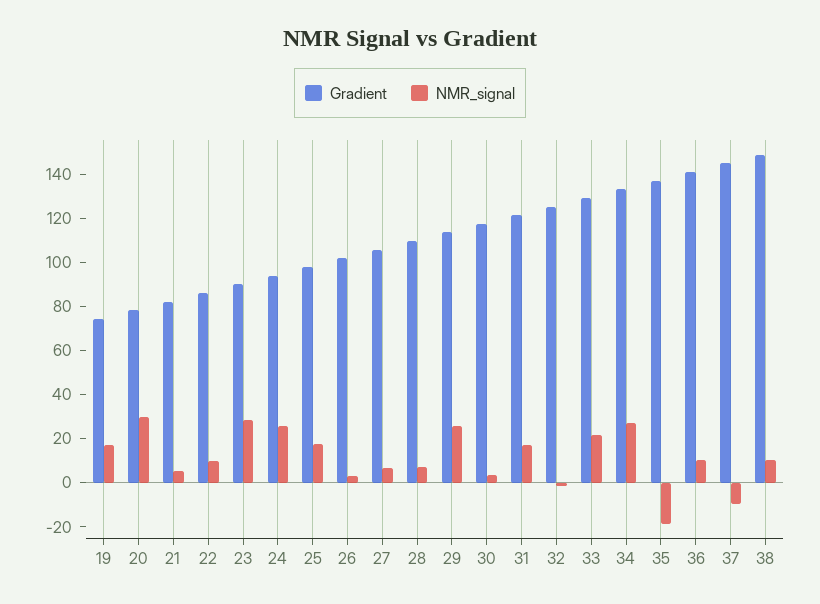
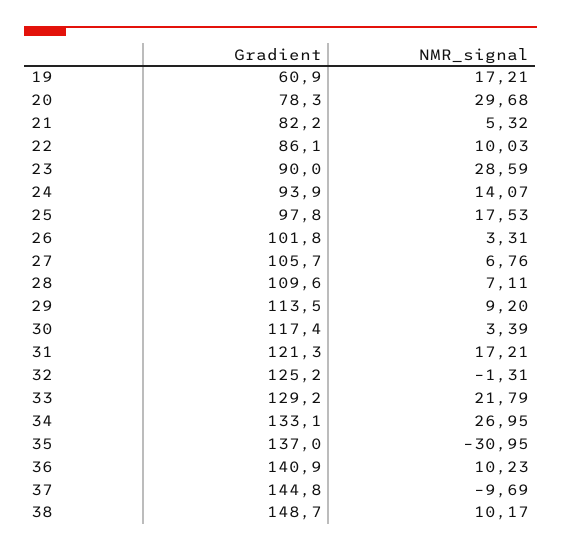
Gradient, 19: 75 -> 60.9
NMR_signal, 24: 25 -> 14.07
NMR_signal, 29: 25 -> 9.2
NMR_signal, 35: -20 -> -30.95

